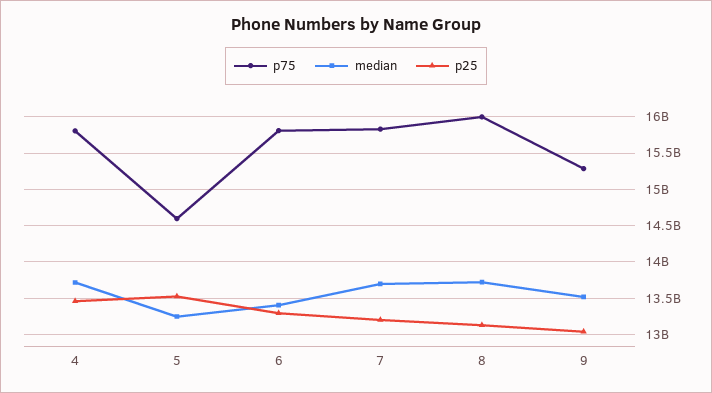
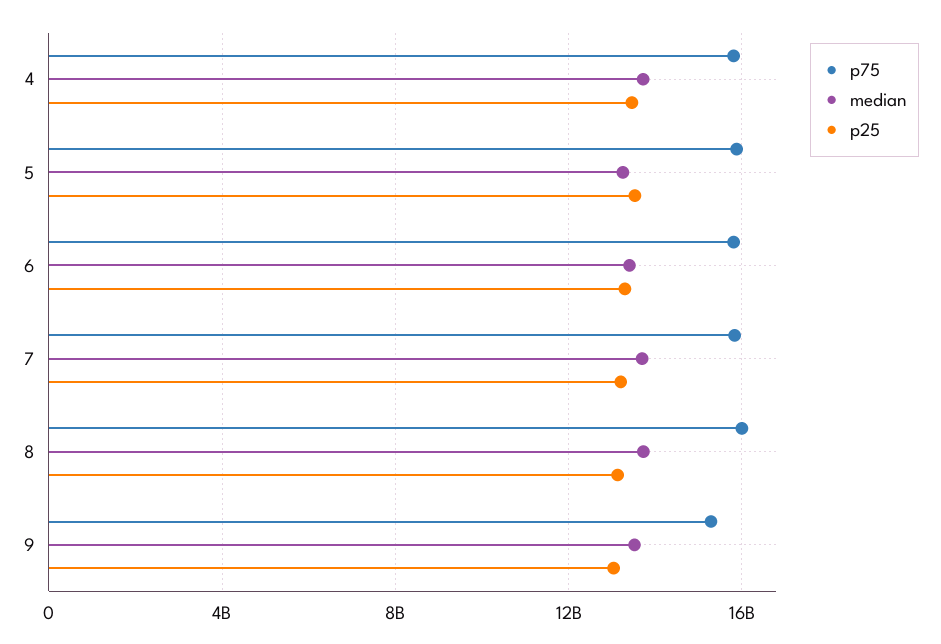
p75, 5: 14600000000 -> 16000000000

